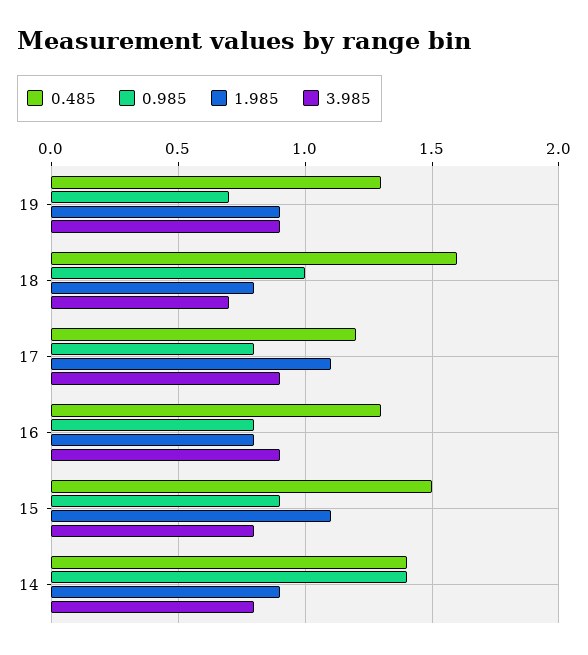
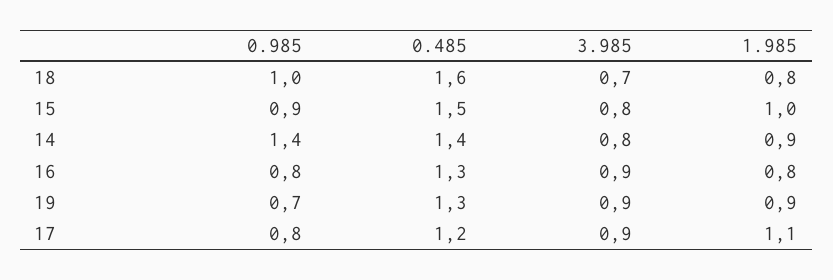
1.985, 15: 1.1 -> 1

